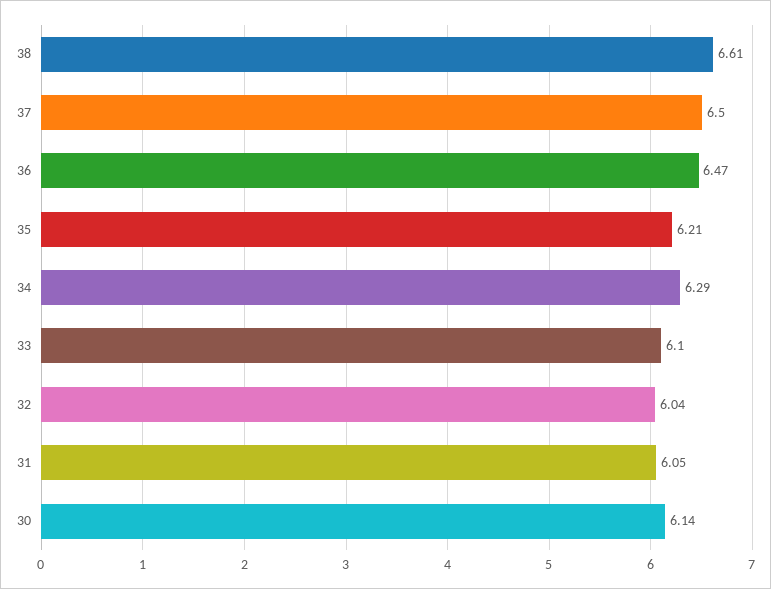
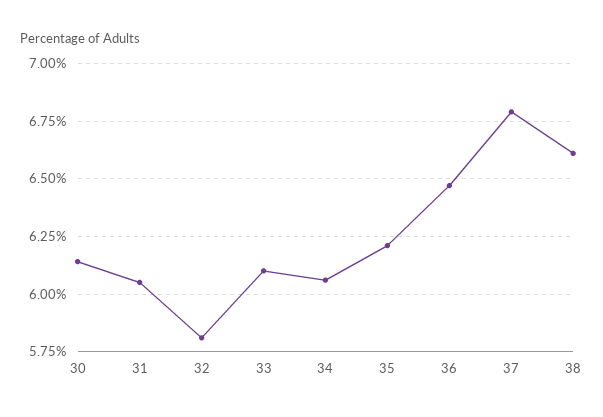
37: 6.5 -> 6.8
34: 6.29 -> 6.05
32: 6.04 -> 5.8

